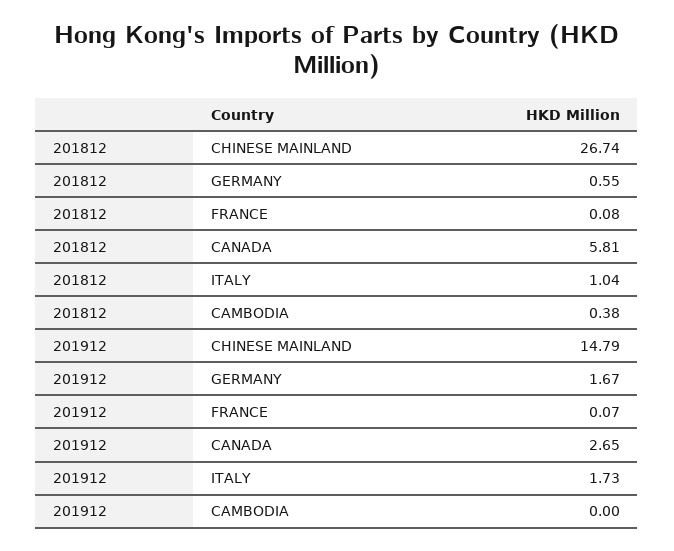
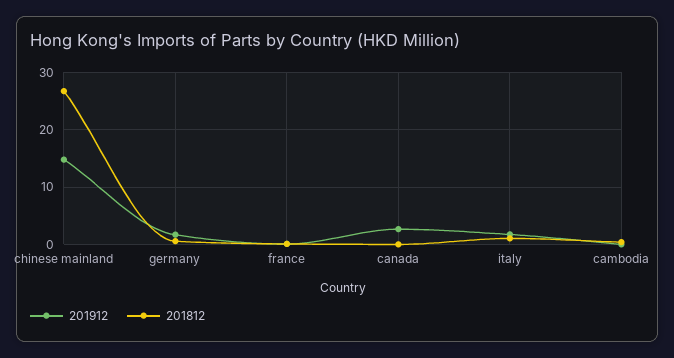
201812, CANADA: 5.81 -> 0

